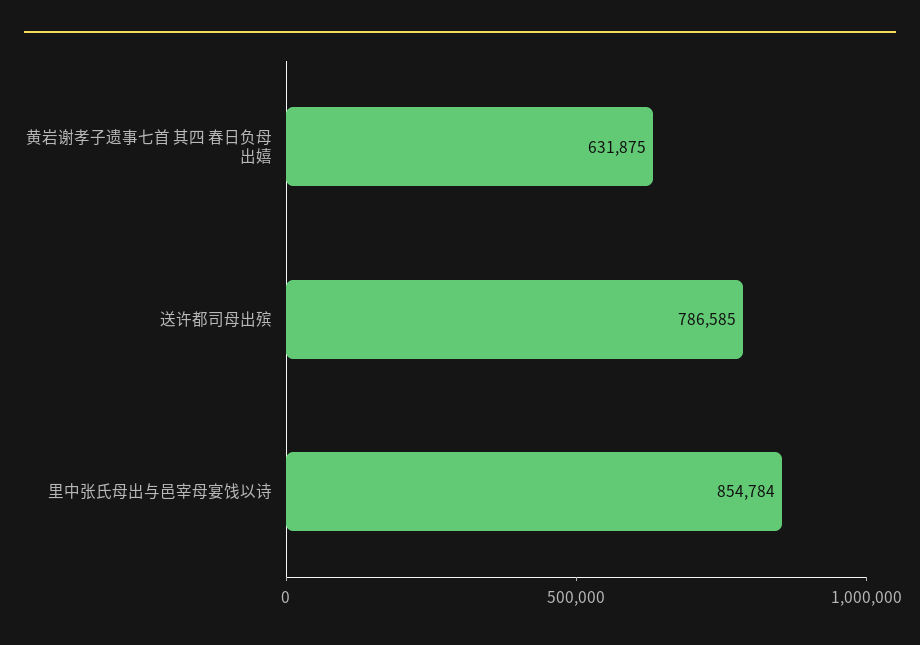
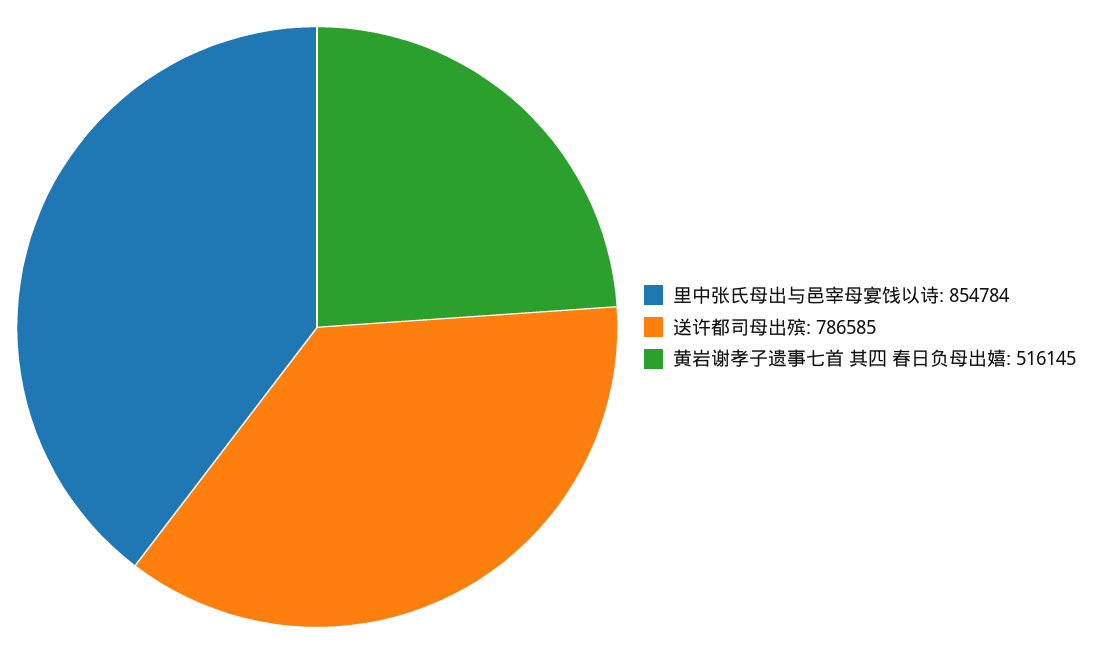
黄岩谢孝子遗事七首 其四 春日负母出嬉: 631875 -> 516145

